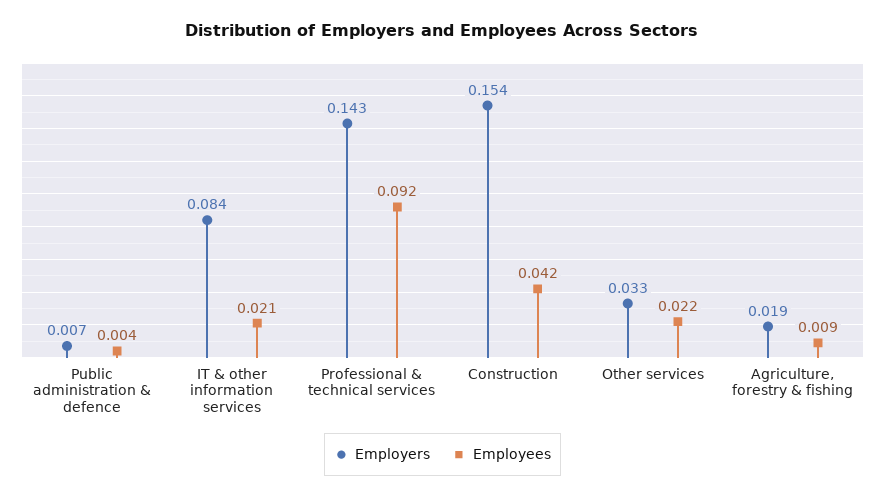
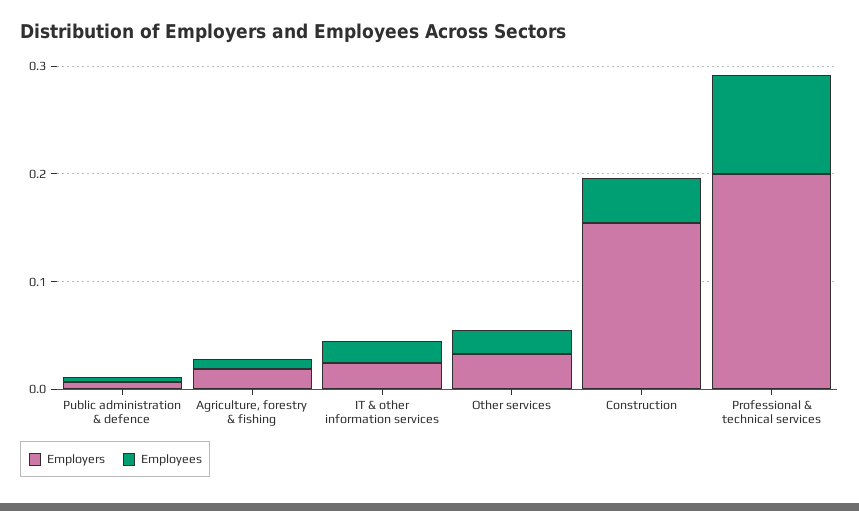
Employers, IT & other information services: 0.084 -> 0.02
Employers, Professional & technical services: 0.143 -> 0.2

